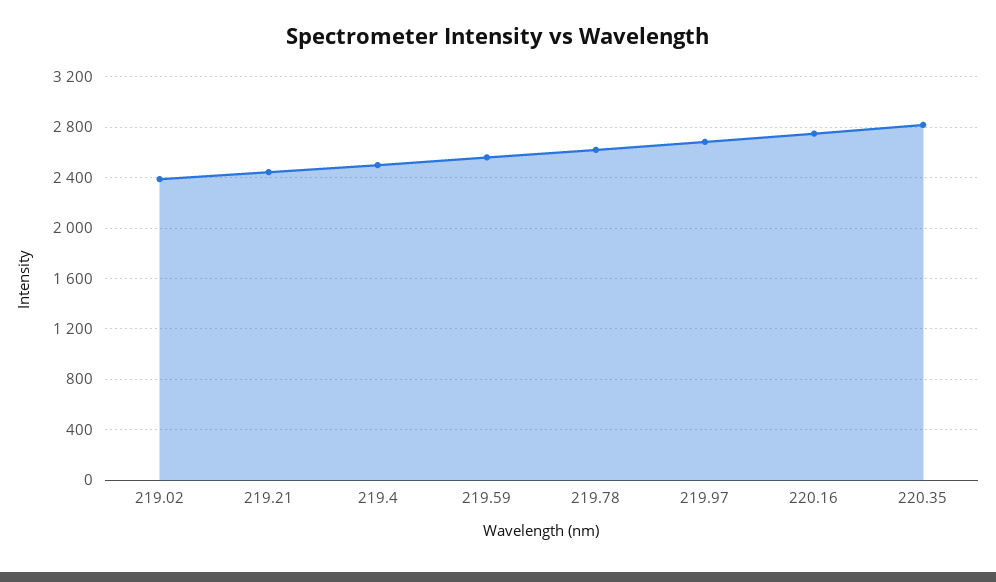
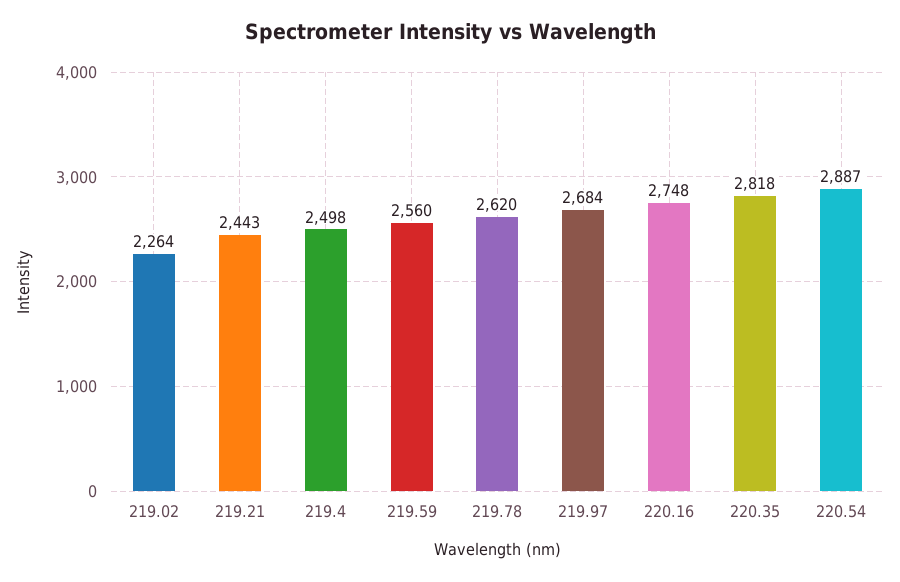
219.02: 2400 -> 2264
220.54: none -> 2887

